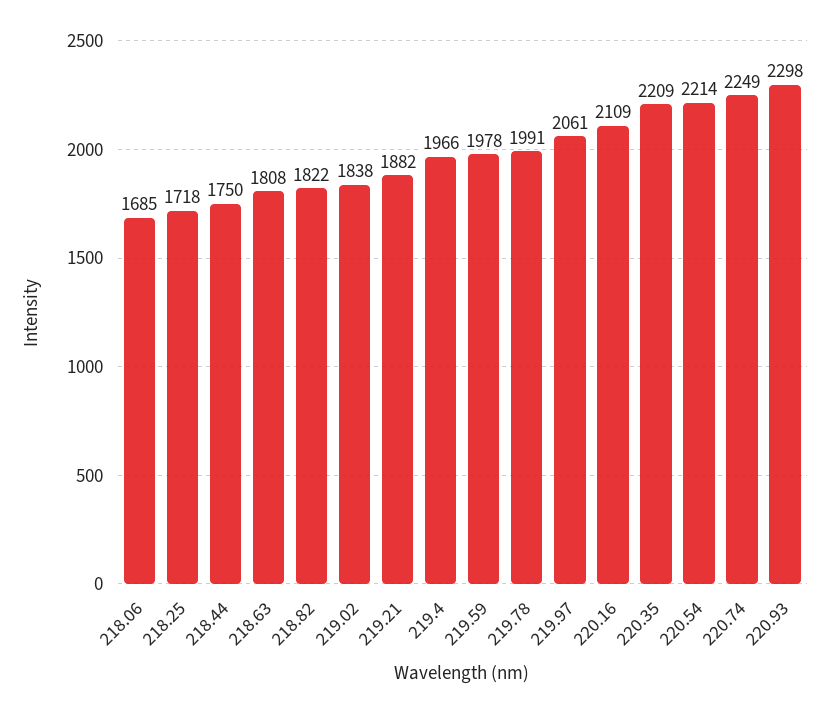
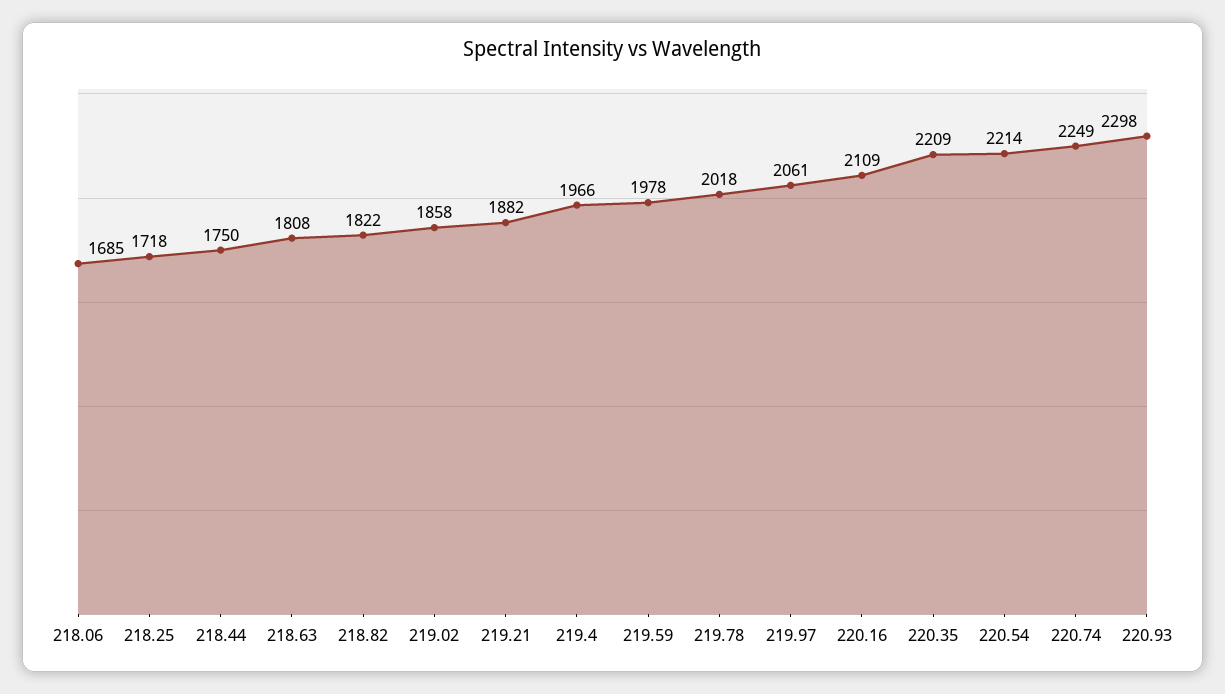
219.02: 1838 -> 1858
219.78: 1991 -> 2018

